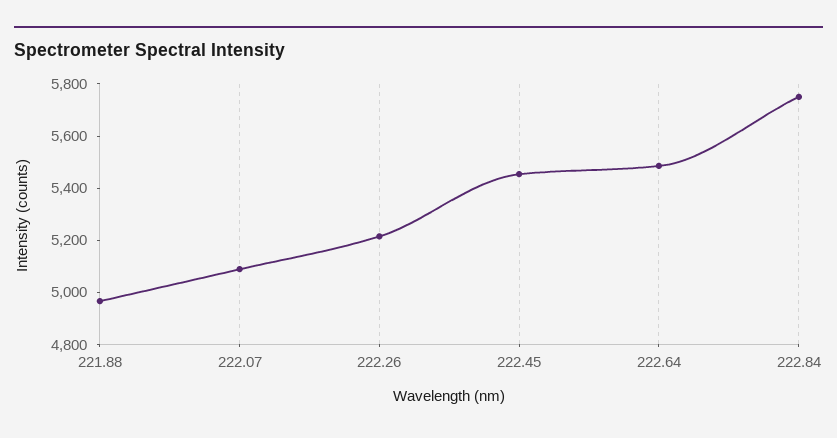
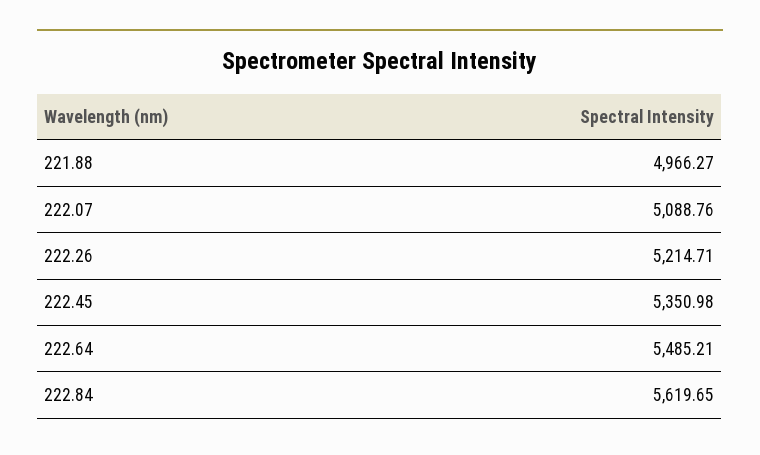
222.45: 5450 -> 5350.98
222.84: 5750 -> 5619.65

